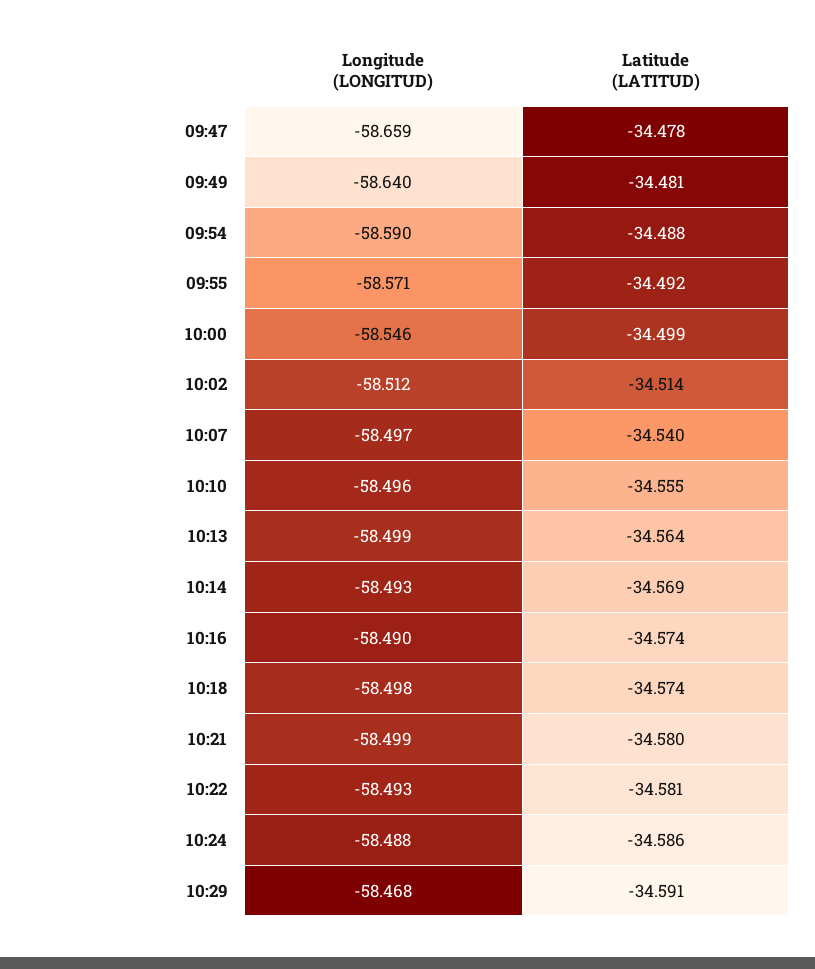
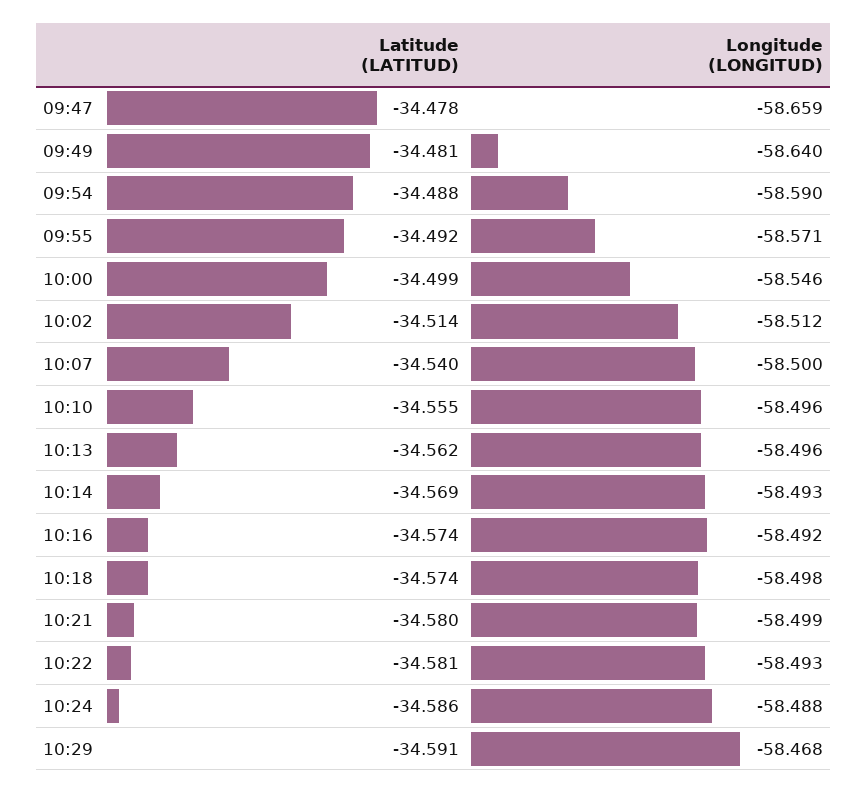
Longitude (LONGITUD), 10:07: -58.497 -> -58.5
Longitude (LONGITUD), 10:13: -58.499 -> -58.496
Latitude (LATITUD), 10:13: -34.564 -> -34.562
Longitude (LONGITUD), 10:16: -58.49 -> -58.492

